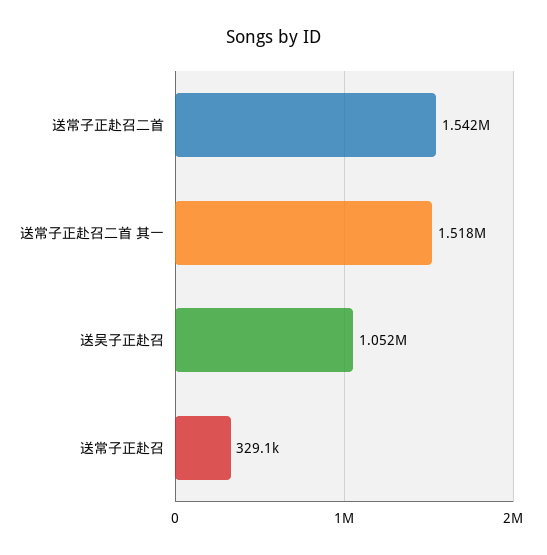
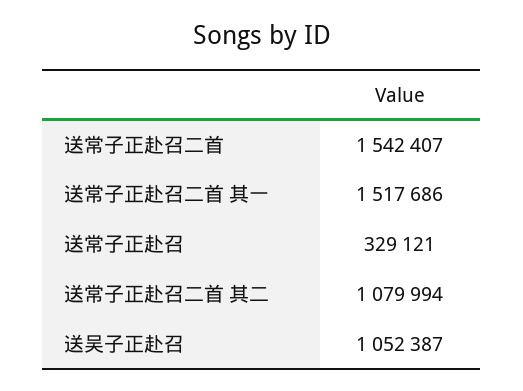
送常子正赴召二首 其二: none -> 1079994

